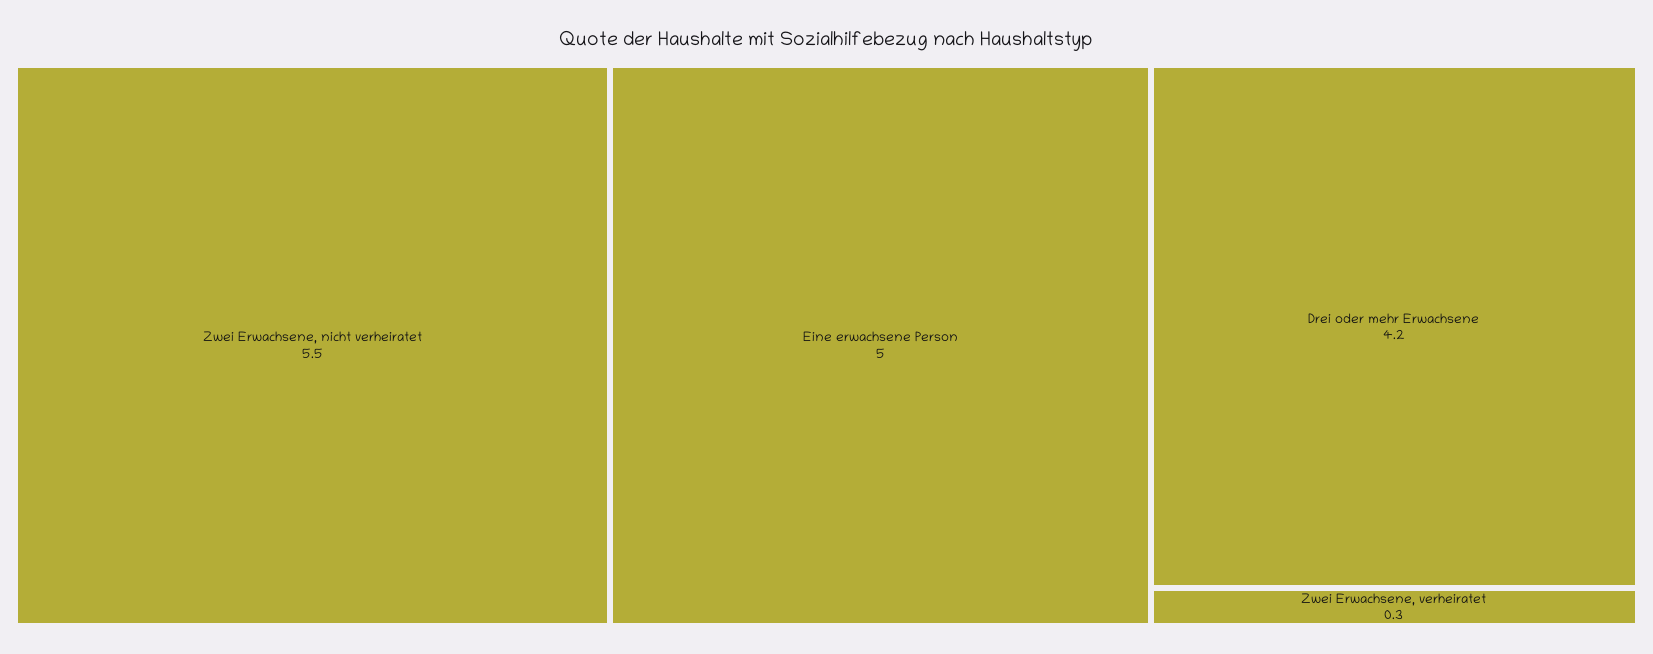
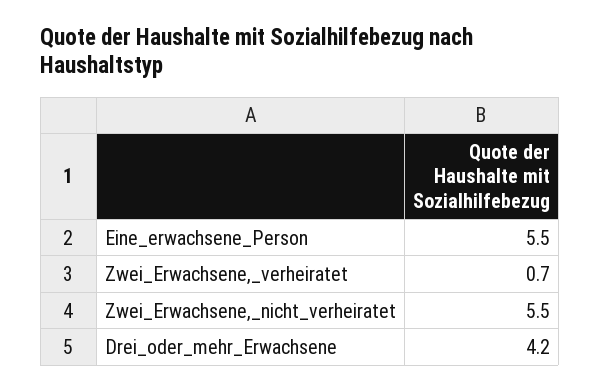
Eine erwachsene Person: 5 -> 5.5
Zwei Erwachsene, verheiratet: 0.3 -> 0.7

